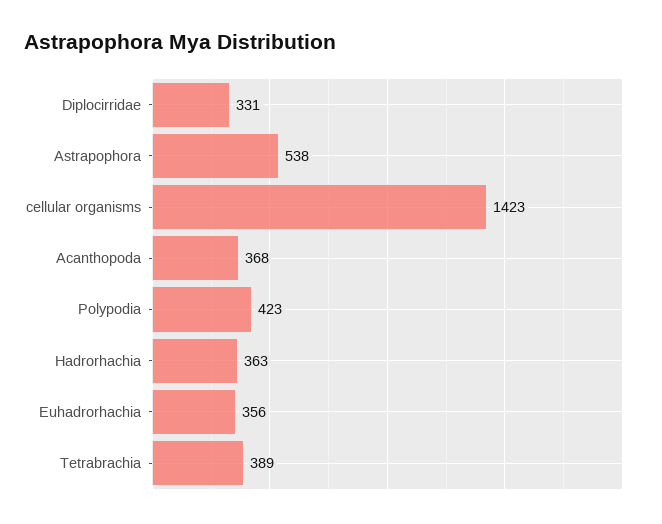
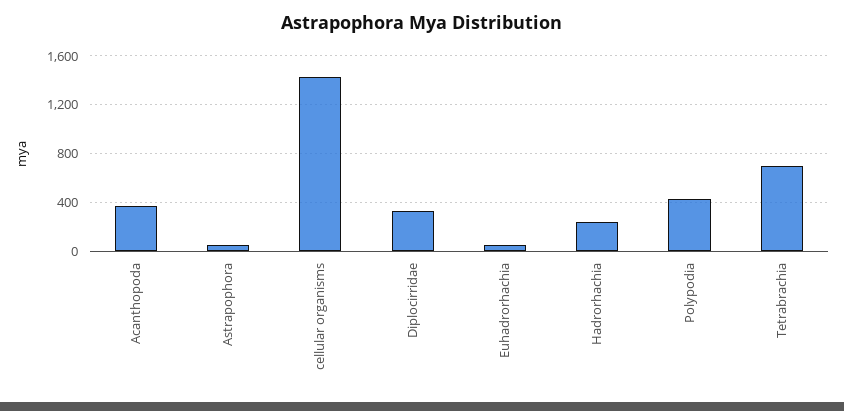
Astrapophora: 538 -> 50
Hadrorhachia: 363 -> 250
Euhadrorhachia: 356 -> 50
Tetrabrachia: 389 -> 700

